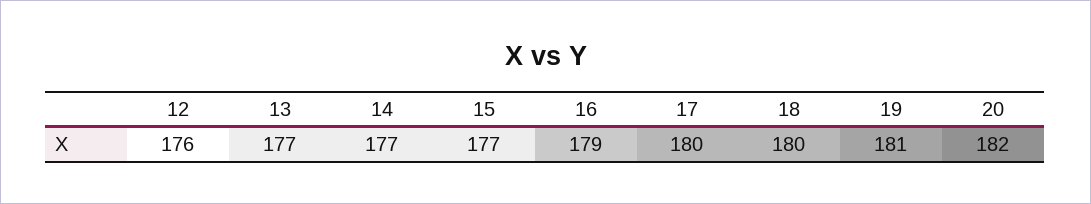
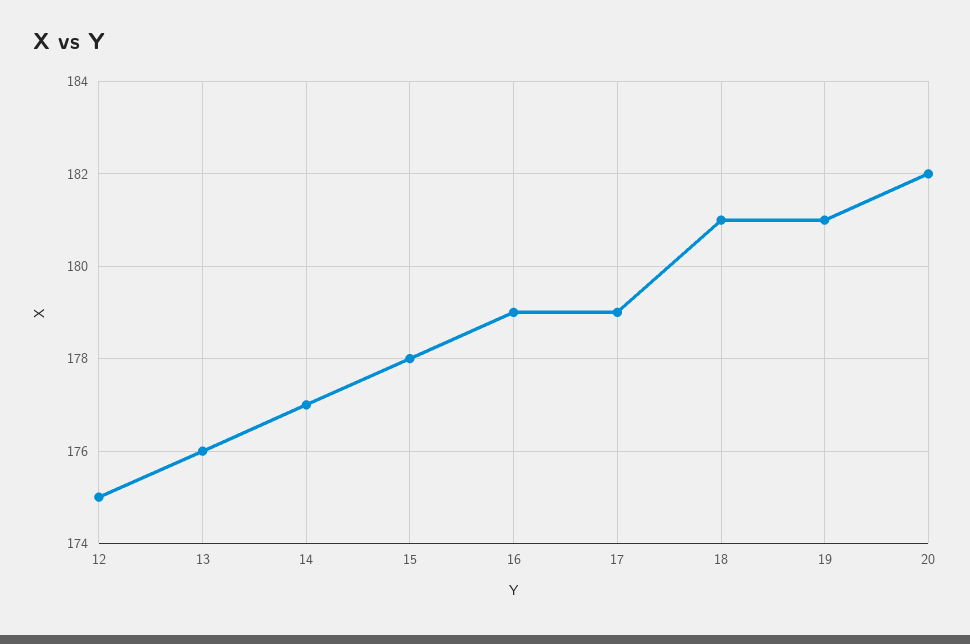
12: 176 -> 175
13: 177 -> 176
15: 177 -> 178
17: 180 -> 179
18: 180 -> 181

